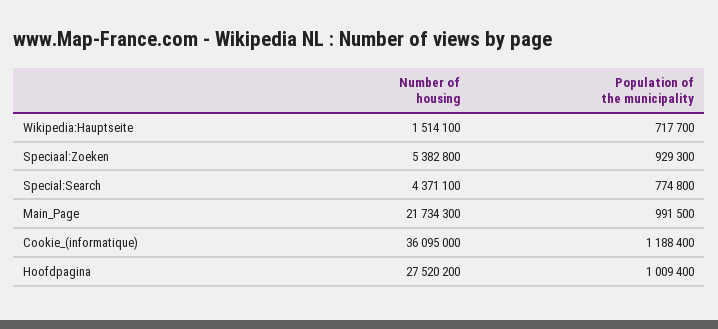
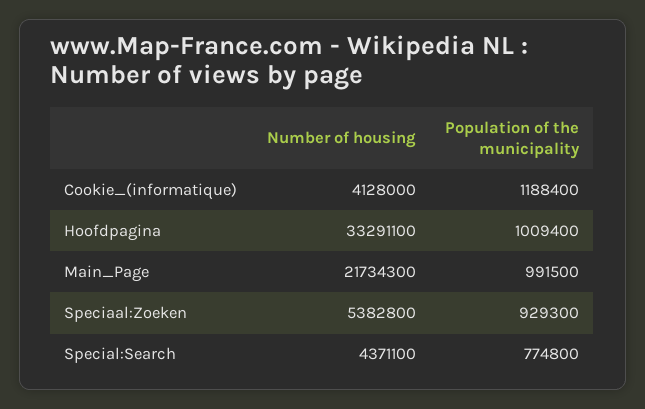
Number of housing, Wikipedia:Hauptseite: 1514100 -> none
Population of the municipality, Wikipedia:Hauptseite: 717700 -> none
Number of housing, Cookie_(informatique): 36095000 -> 4128000
Number of housing, Hoofdpagina: 27520200 -> 33291100

